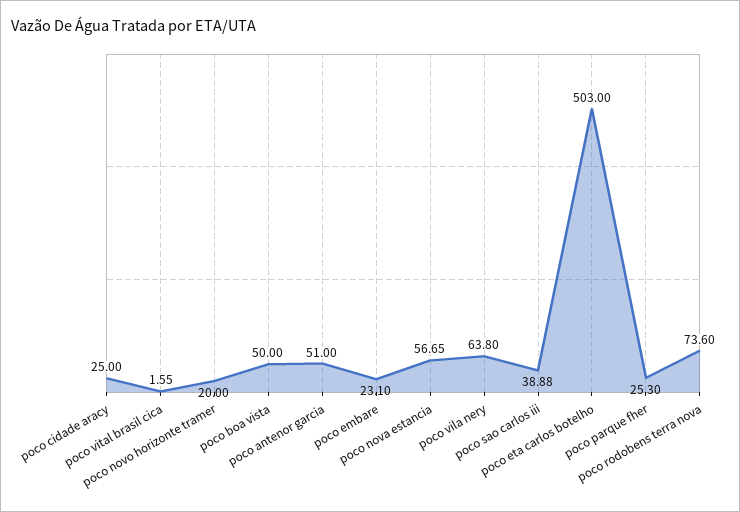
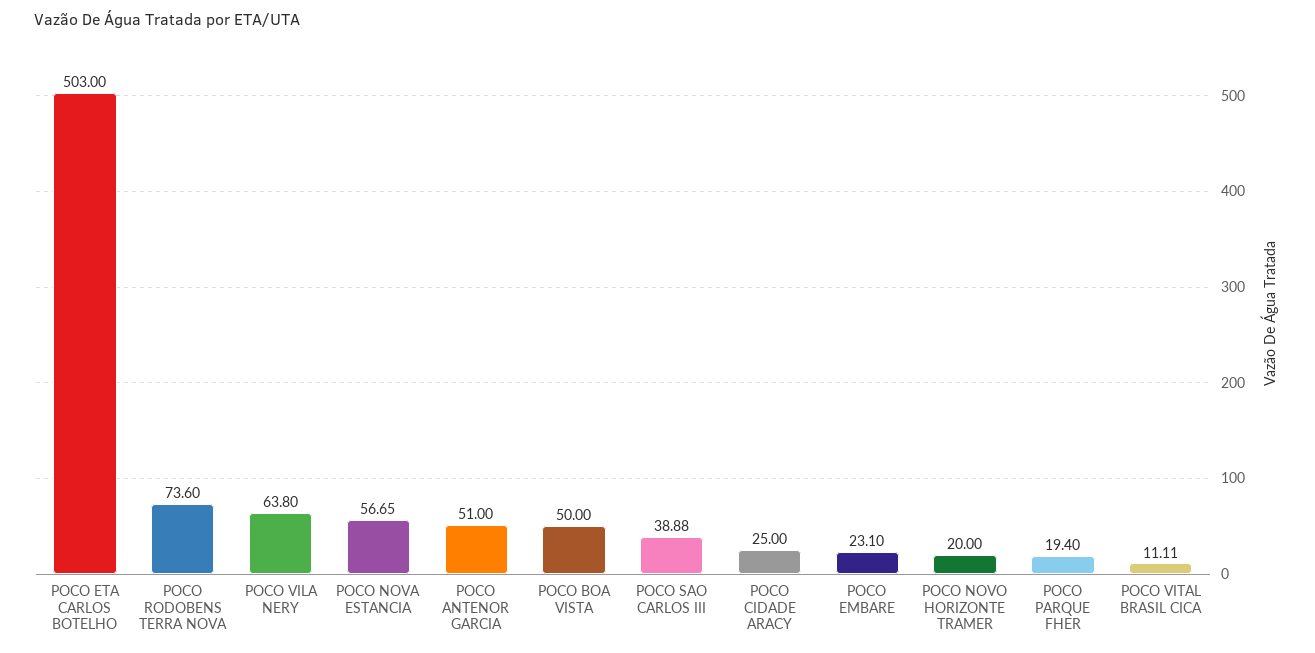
poco vital brasil cica: 1.55 -> 11.11
poco parque fher: 25.3 -> 19.4

